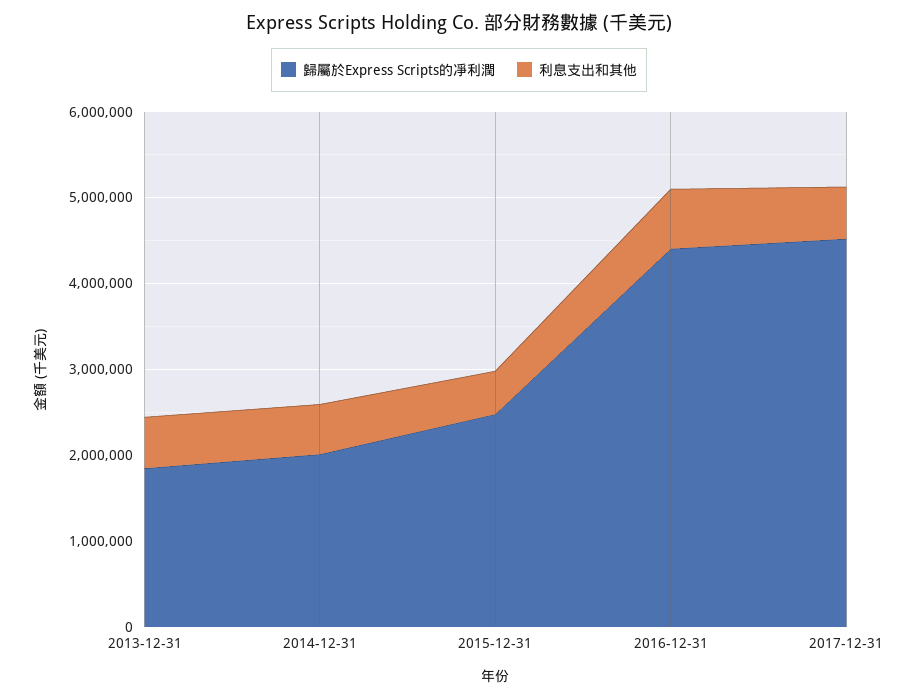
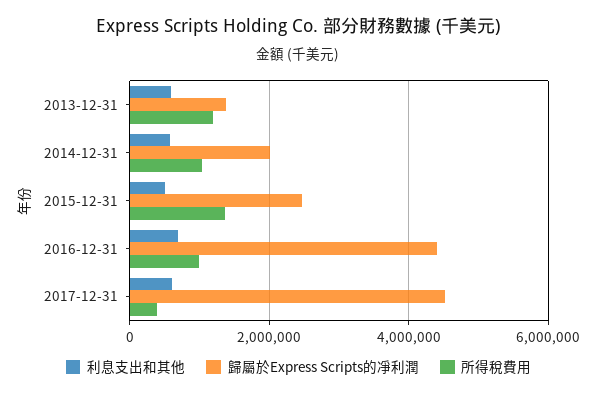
歸屬於Express Scripts的凈利潤, 2013-12-31: 1800000 -> 1400000
所得稅費用, 2013-12-31: none -> 1200000
所得稅費用, 2014-12-31: none -> 1000000
所得稅費用, 2015-12-31: none -> 1400000
所得稅費用, 2016-12-31: none -> 1000000
所得稅費用, 2017-12-31: none -> 400000

